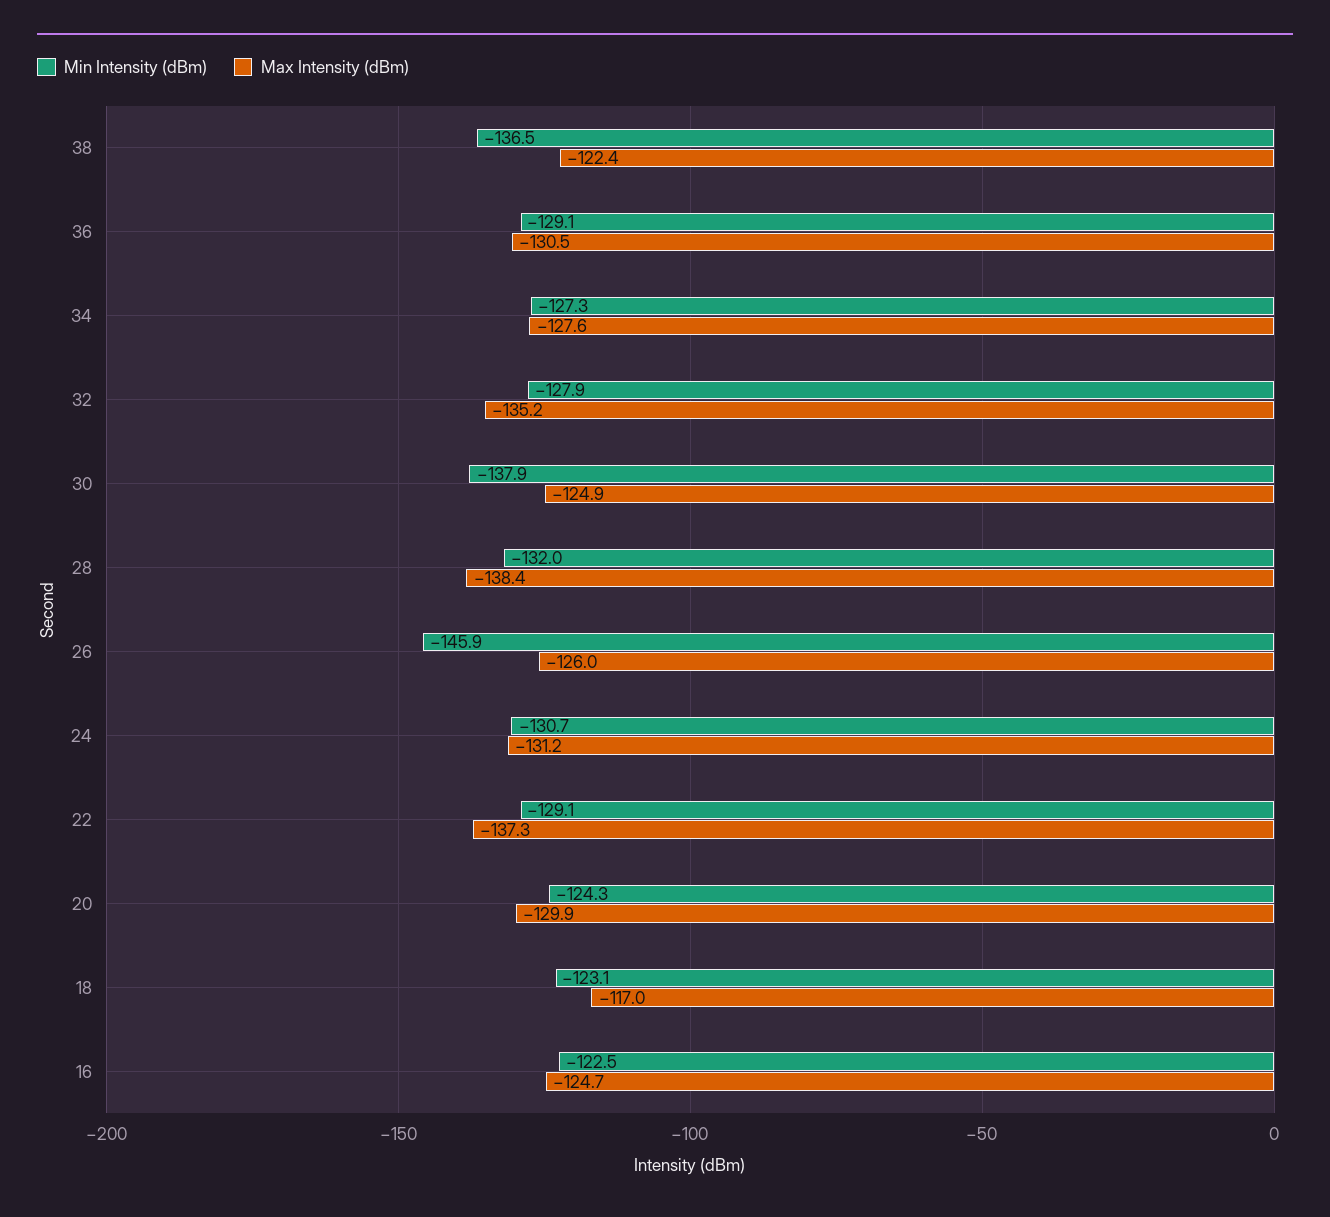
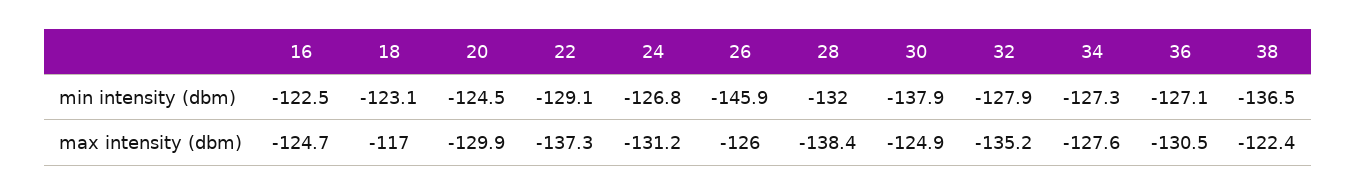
Min Intensity (dBm), 36: -129.1 -> -127.1
Min Intensity (dBm), 24: -130.7 -> -126.8
Min Intensity (dBm), 20: -124.3 -> -124.5

